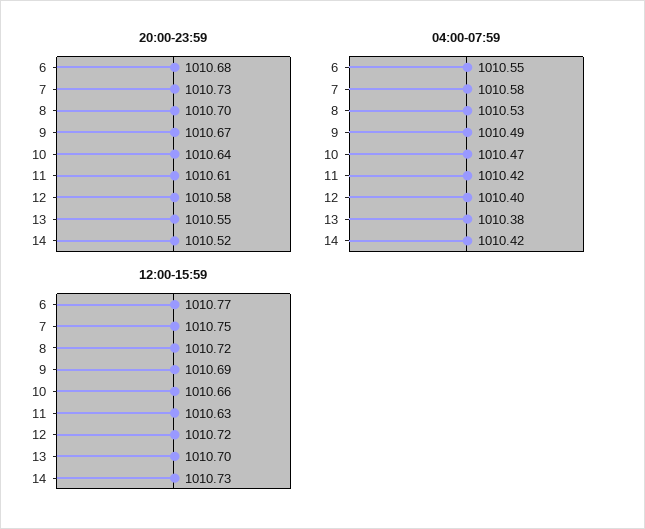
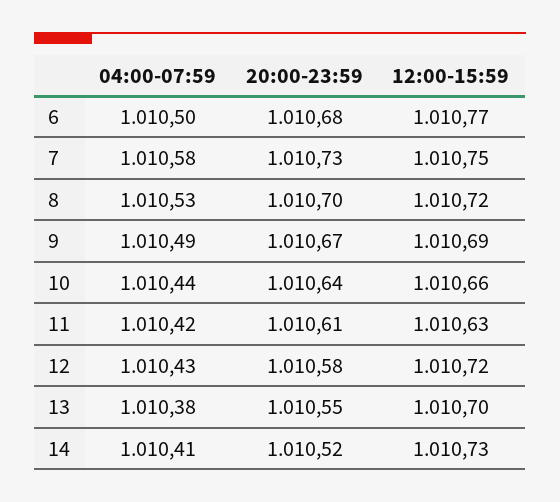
04:00-07:59, 6: 1010.55 -> 1010.5
04:00-07:59, 10: 1010.47 -> 1010.44
04:00-07:59, 12: 1010.4 -> 1010.43
04:00-07:59, 14: 1010.42 -> 1010.41

